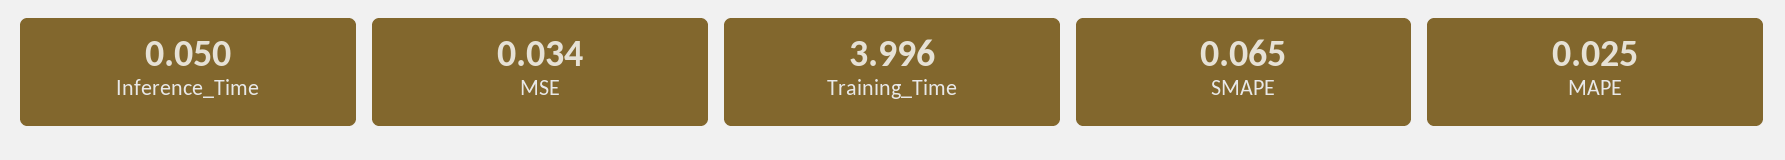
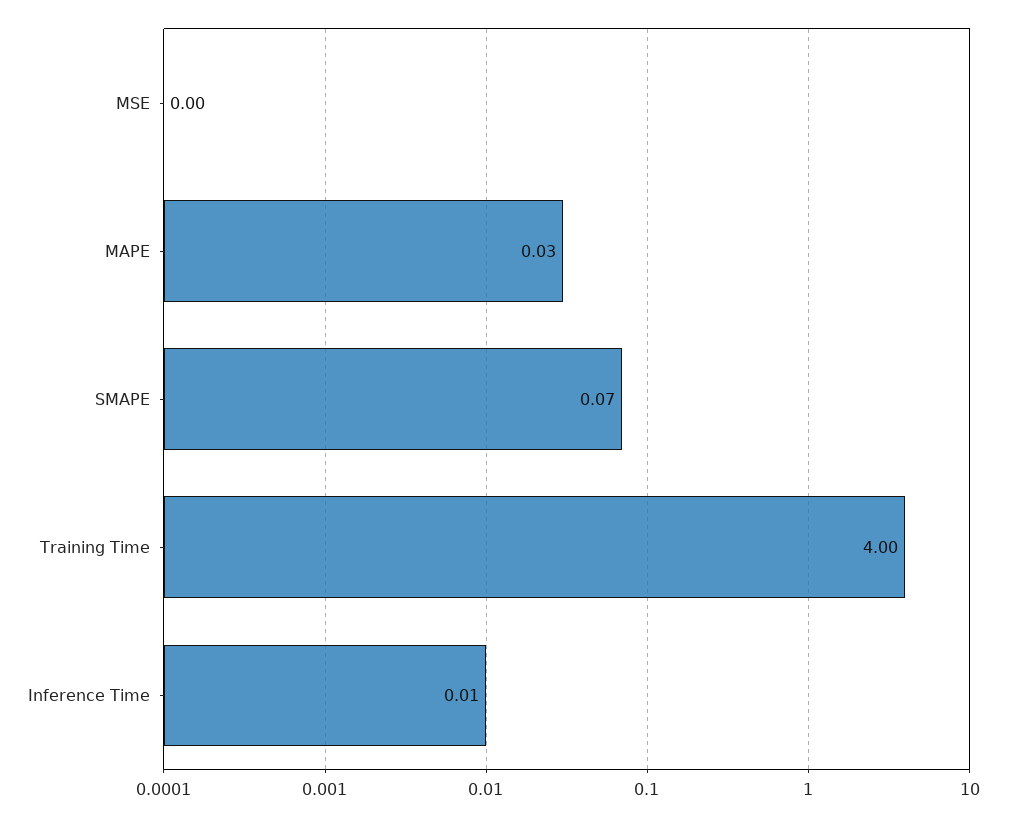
Inference_Time: 0.05 -> 0.01
MSE: 0.034 -> 0

